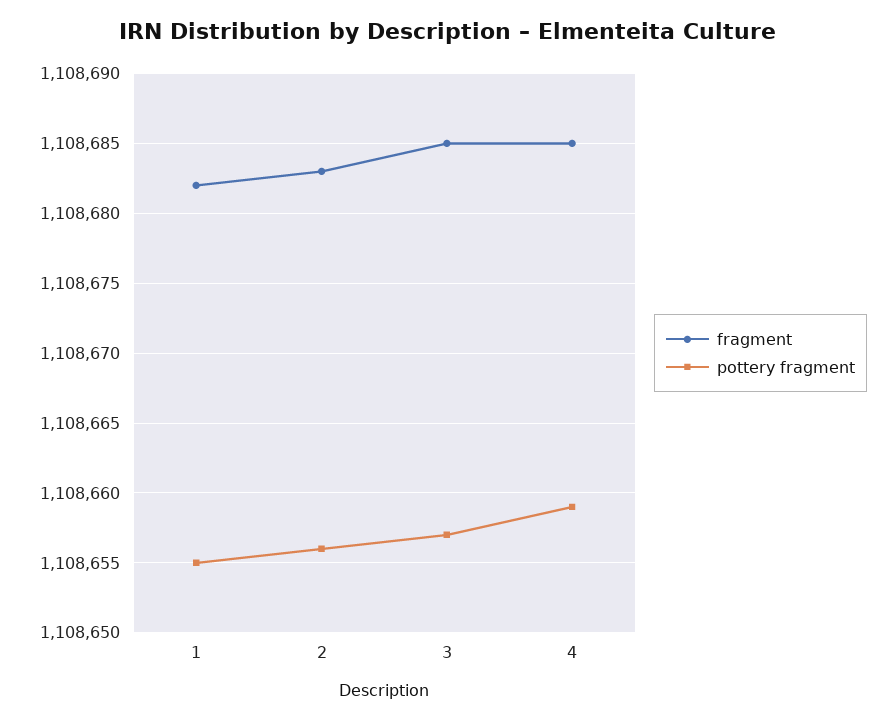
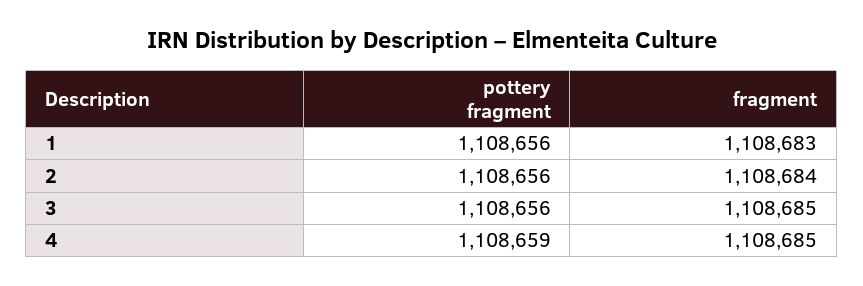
fragment, 1: 1108682 -> 1108683
pottery fragment, 1: 1108655 -> 1108656
fragment, 2: 1108683 -> 1108684
pottery fragment, 3: 1108657 -> 1108656

